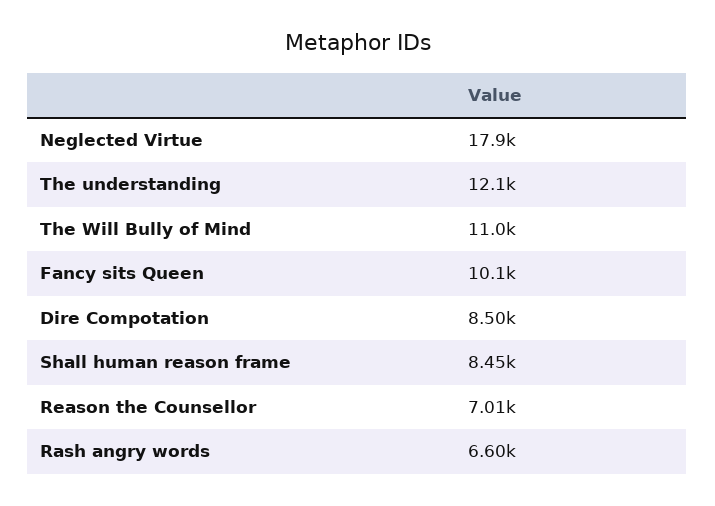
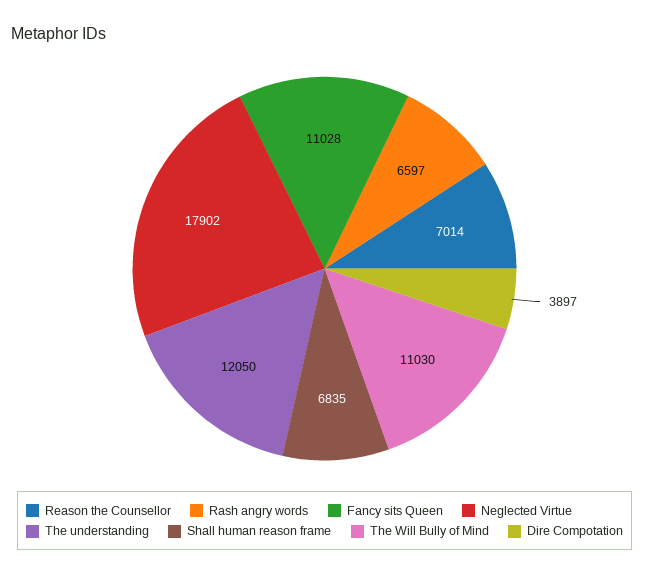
Fancy sits Queen: 10100 -> 11028
Dire Compotation: 8500 -> 3897
Shall human reason frame: 8450 -> 6835

